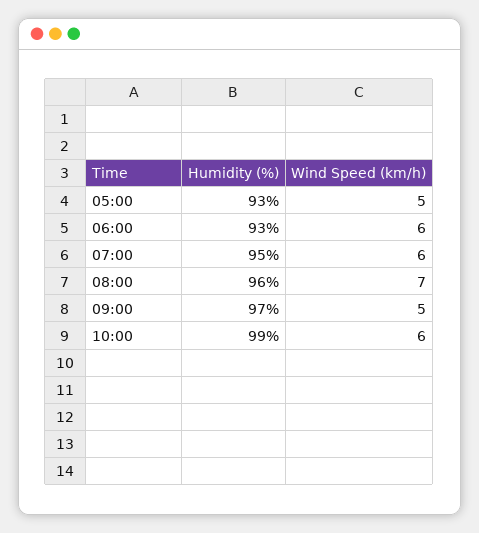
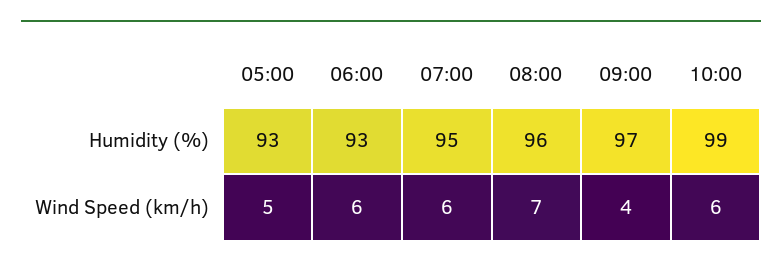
Wind Speed (km/h), 09:00: 5 -> 4

